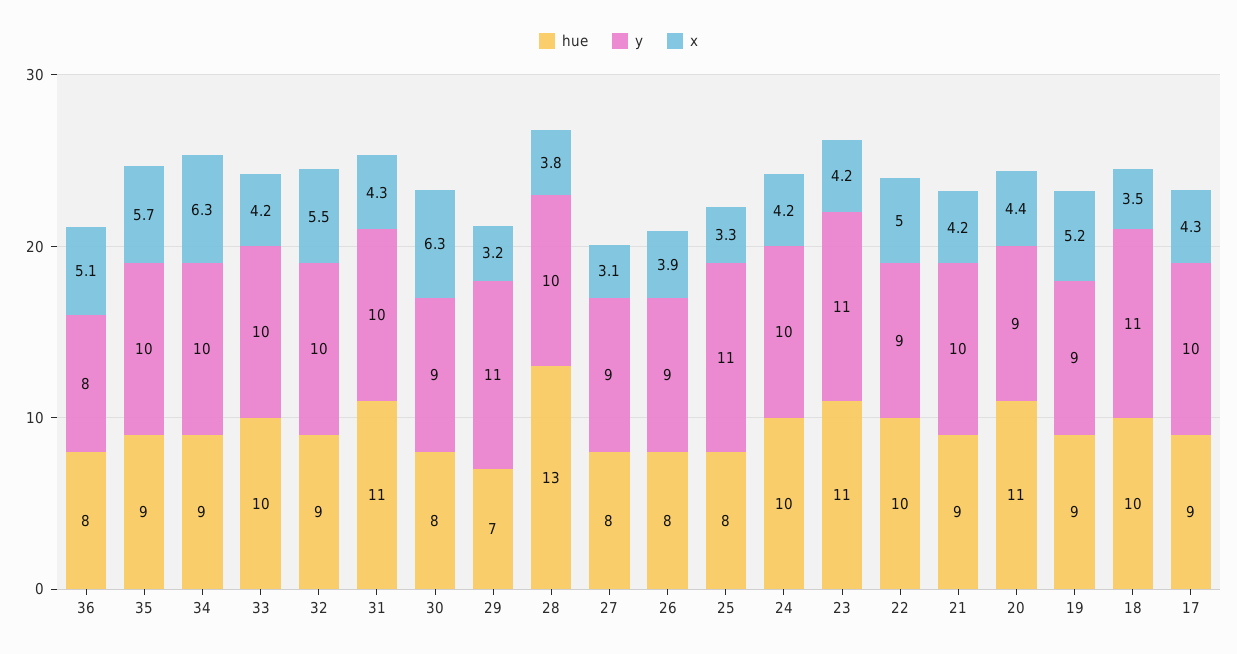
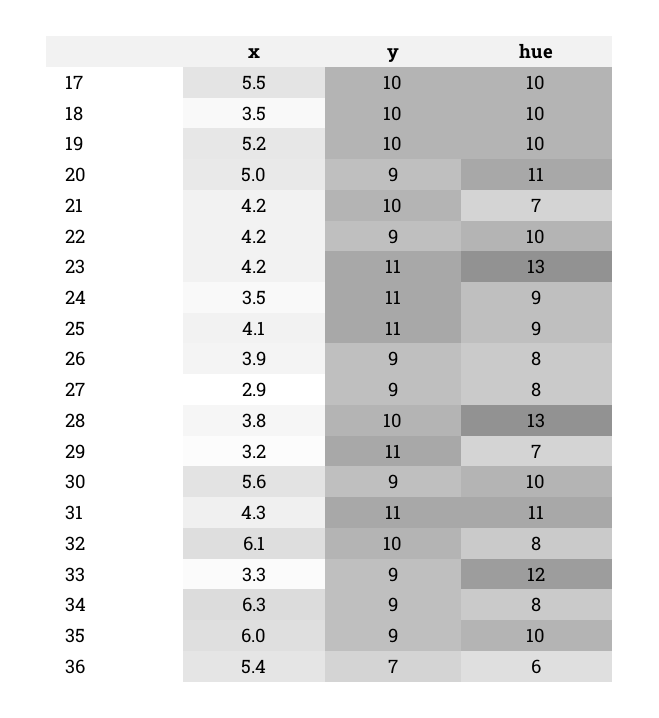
hue, 36: 8 -> 6
y, 36: 8 -> 7
x, 36: 5.1 -> 5.4
hue, 35: 9 -> 10
y, 35: 10 -> 9
x, 35: 5.7 -> 6
hue, 34: 9 -> 8
y, 34: 10 -> 9
hue, 33: 10 -> 12
y, 33: 10 -> 9
x, 33: 4.2 -> 3.3
hue, 32: 9 -> 8
x, 32: 5.5 -> 6.1
y, 31: 10 -> 11
hue, 30: 8 -> 10
x, 30: 6.3 -> 5.6
x, 27: 3.1 -> 2.9
hue, 25: 8 -> 9
x, 25: 3.3 -> 4.1
hue, 24: 10 -> 9
y, 24: 10 -> 11
x, 24: 4.2 -> 3.5
hue, 23: 11 -> 13
x, 22: 5 -> 4.2
hue, 21: 9 -> 7
x, 20: 4.4 -> 5
hue, 19: 9 -> 10
y, 19: 9 -> 10
y, 18: 11 -> 10
hue, 17: 9 -> 10
x, 17: 4.3 -> 5.5

